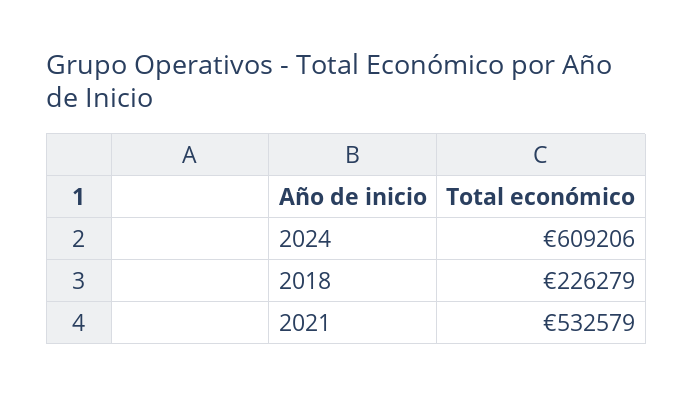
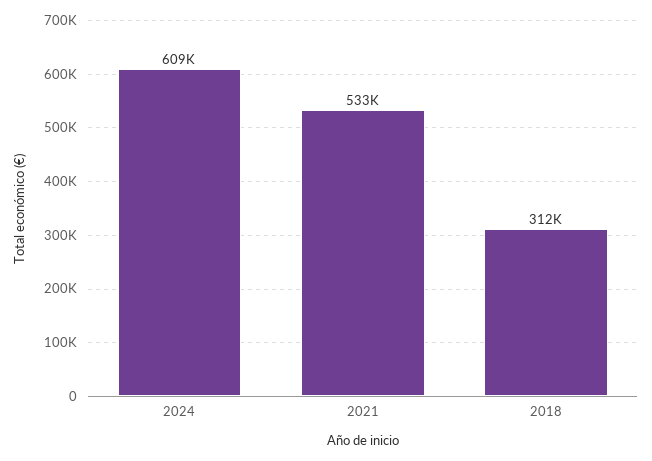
2018: 226279 -> 312000

